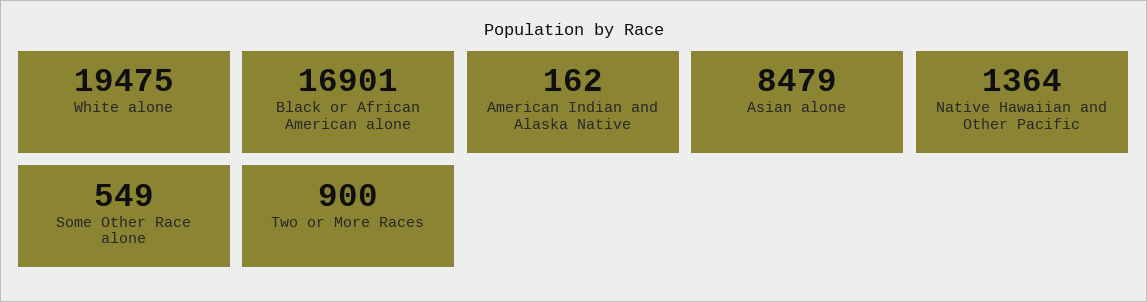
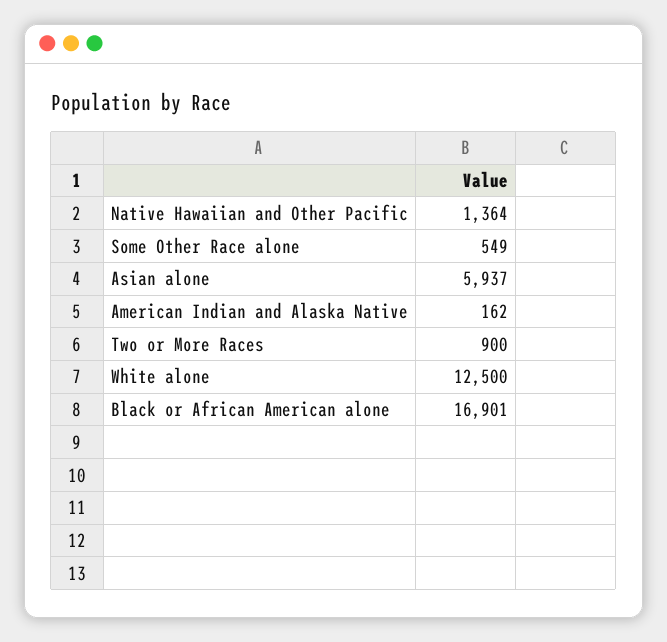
White alone: 19475 -> 12500
Asian alone: 8479 -> 5937

